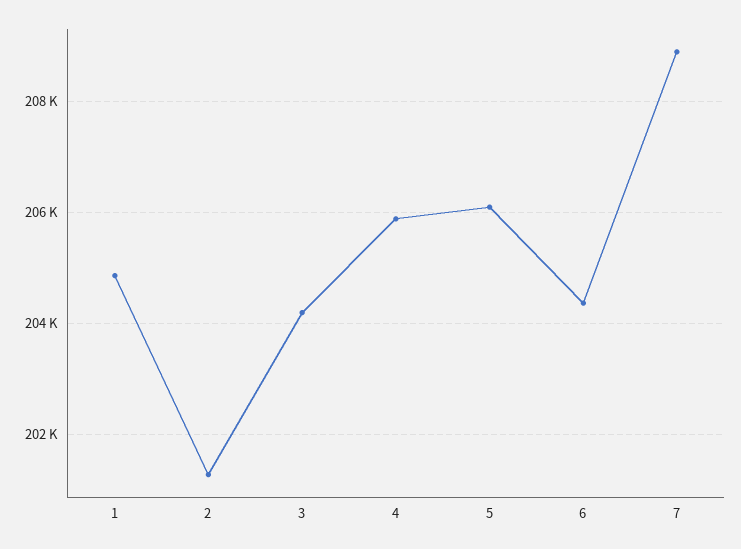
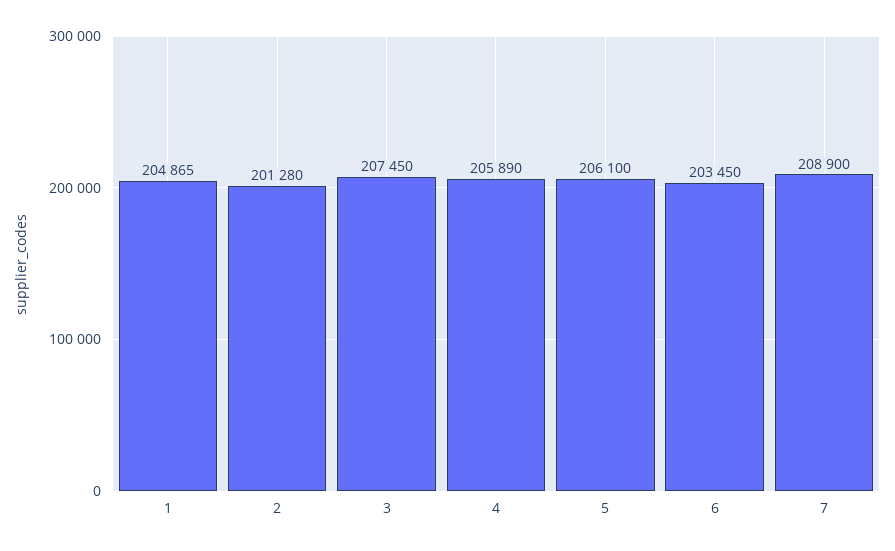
3: 204200 -> 207450
6: 204400 -> 203450

